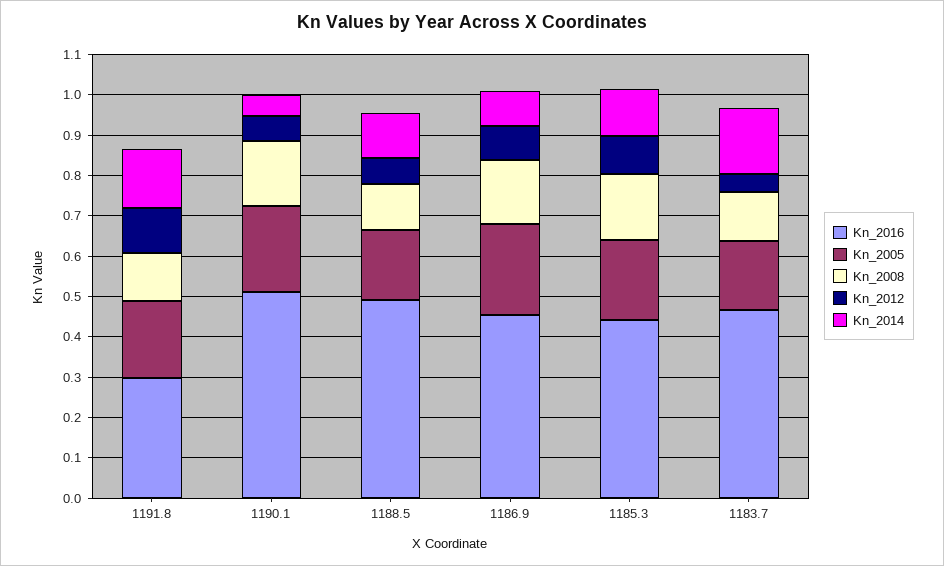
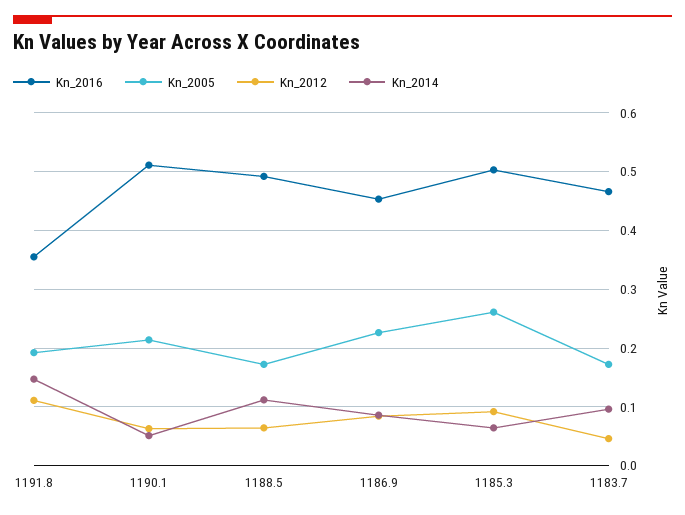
Kn_2016, 1191.8: 0.3 -> 0.36
Kn_2008, 1191.8: 0.12 -> none
Kn_2008, 1190.1: 0.16 -> none
Kn_2008, 1188.5: 0.12 -> none
Kn_2008, 1186.9: 0.16 -> none
Kn_2016, 1185.3: 0.44 -> 0.5
Kn_2005, 1185.3: 0.2 -> 0.26
Kn_2008, 1185.3: 0.16 -> none
Kn_2014, 1185.3: 0.12 -> 0.06
Kn_2008, 1183.7: 0.12 -> none
Kn_2014, 1183.7: 0.16 -> 0.1

